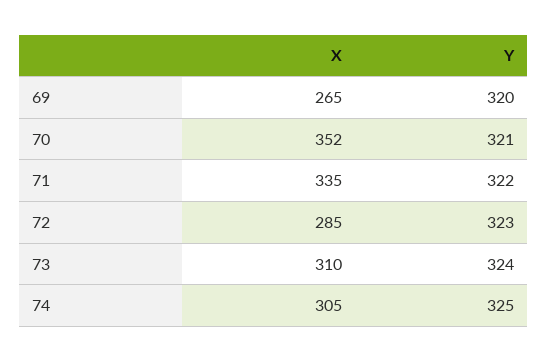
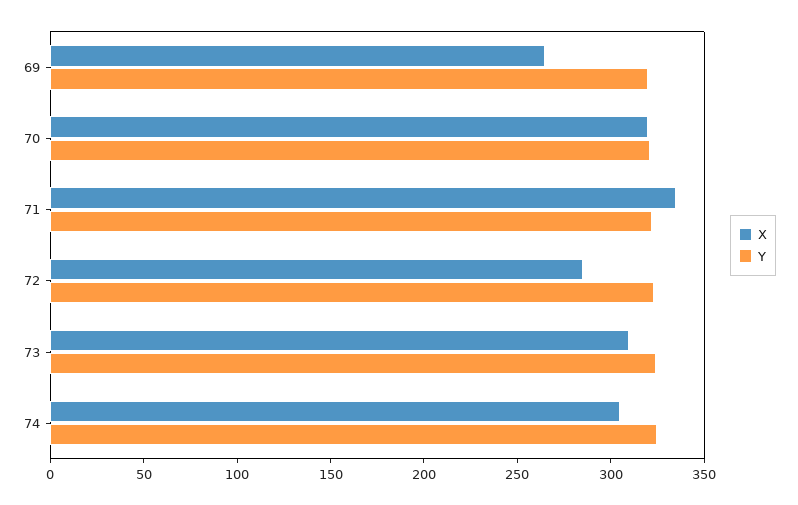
X, 70: 352 -> 320

